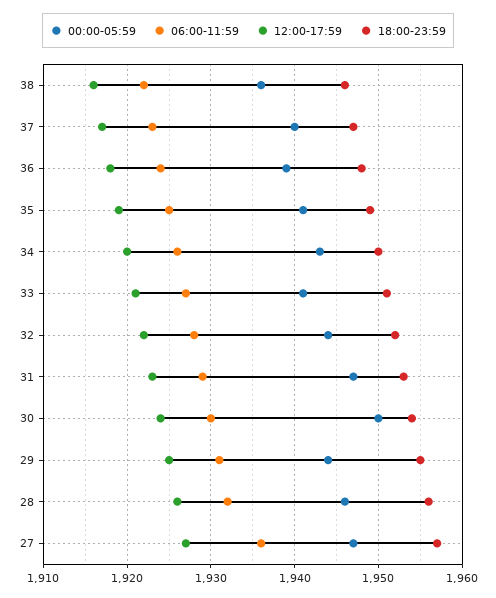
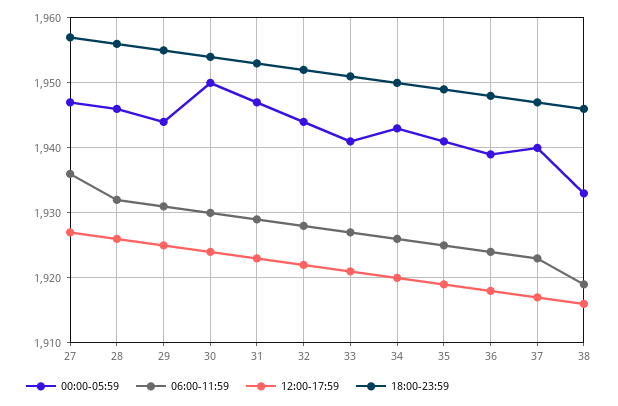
00:00-05:59, 38: 1936 -> 1933
06:00-11:59, 38: 1922 -> 1919

